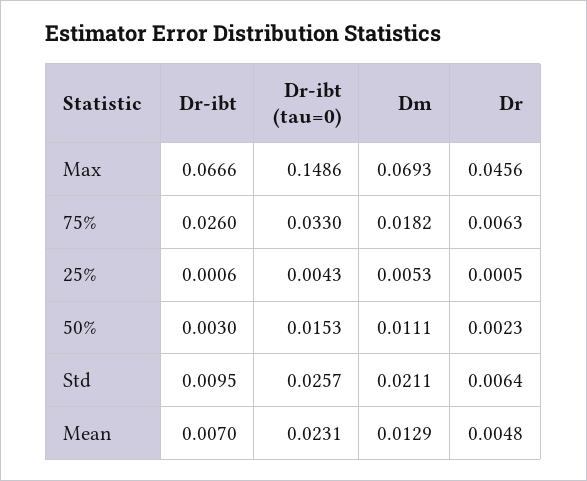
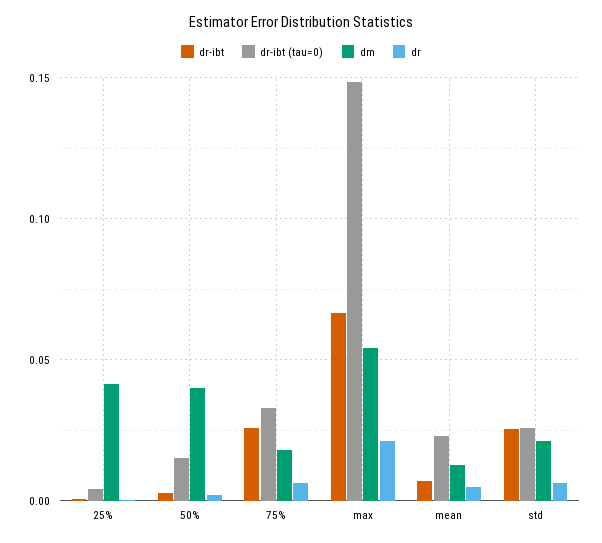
Dm, Max: 0.0693 -> 0.055
Dr, Max: 0.0456 -> 0.02
Dm, 25%: 0.0053 -> 0.04
Dm, 50%: 0.0111 -> 0.04
Dr-ibt, Std: 0.0095 -> 0.025

